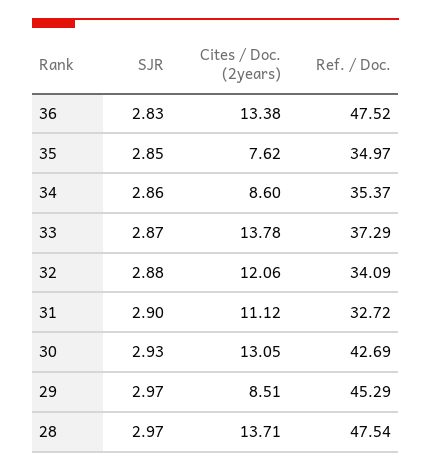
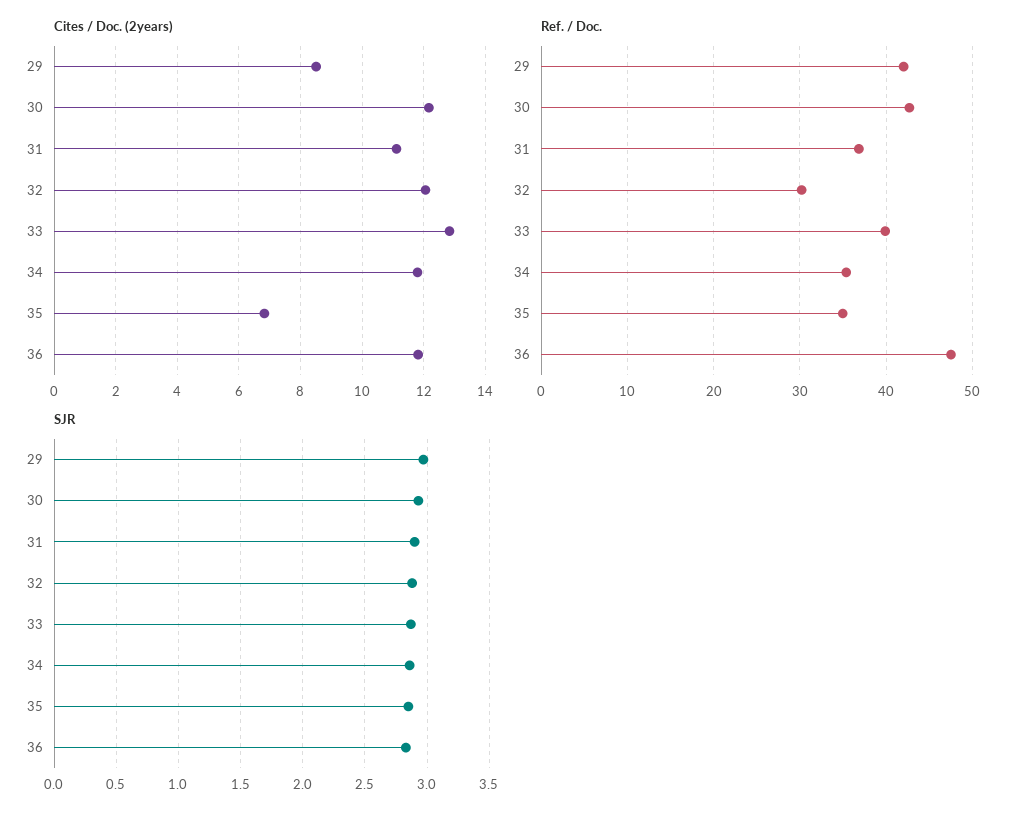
Cites / Doc. (2years), 36: 13.38 -> 11.8
Cites / Doc. (2years), 35: 7.62 -> 6.8
Cites / Doc. (2years), 34: 8.6 -> 11.8
Cites / Doc. (2years), 33: 13.78 -> 12.8
Ref. / Doc., 33: 37.29 -> 40
Ref. / Doc., 32: 34.09 -> 30
Ref. / Doc., 31: 32.72 -> 37
Cites / Doc. (2years), 30: 13.05 -> 12.2
Ref. / Doc., 29: 45.29 -> 42
SJR, 28: 2.97 -> none
Cites / Doc. (2years), 28: 13.71 -> none
Ref. / Doc., 28: 47.54 -> none

